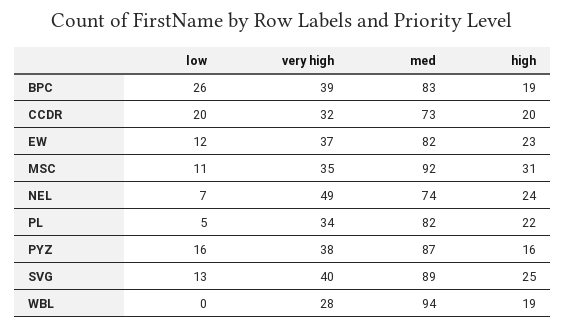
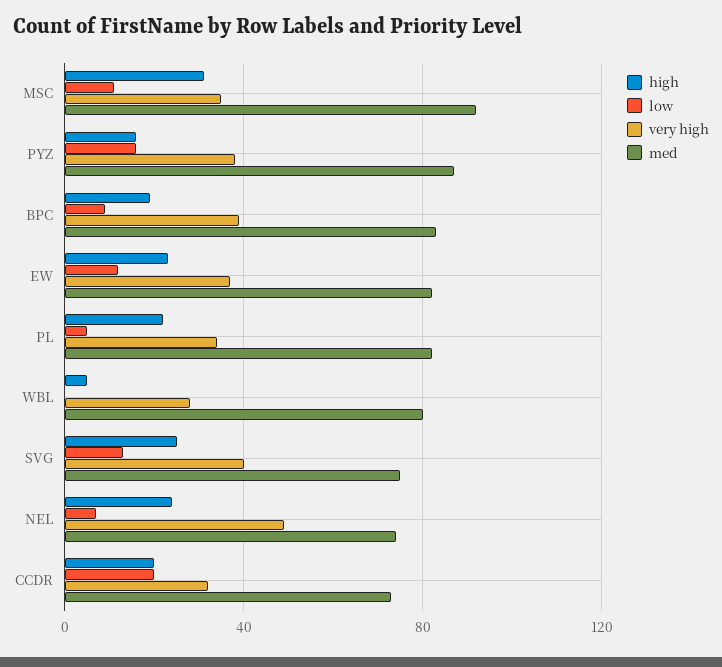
low, BPC: 26 -> 10
med, SVG: 89 -> 75
med, WBL: 94 -> 80
high, WBL: 19 -> 5

